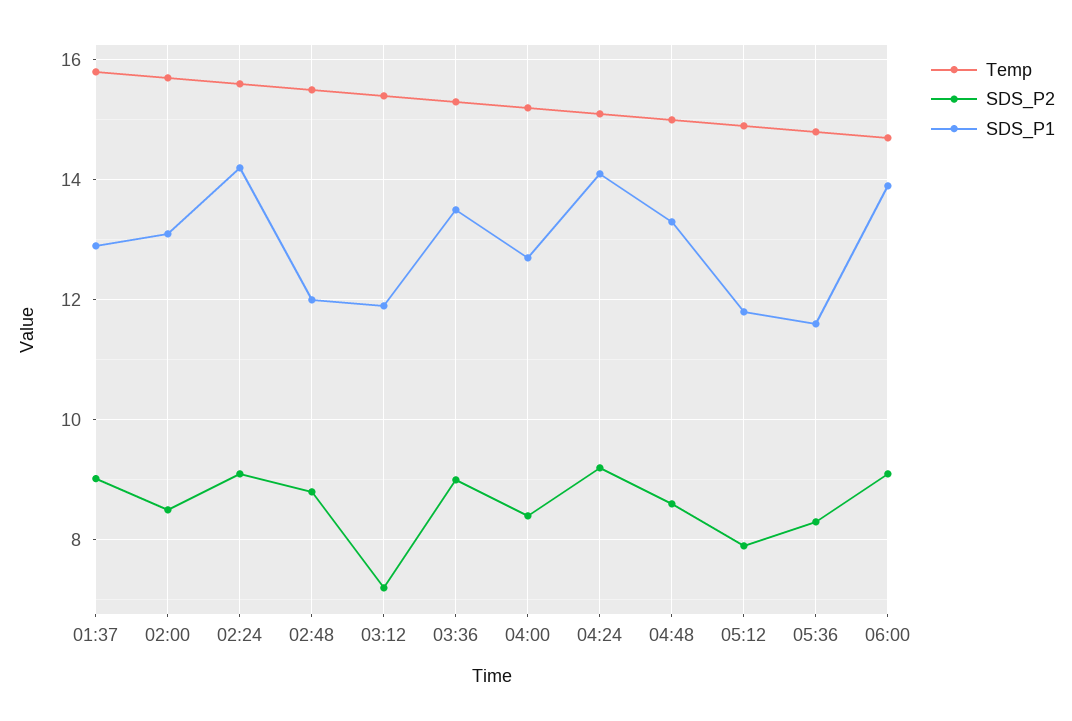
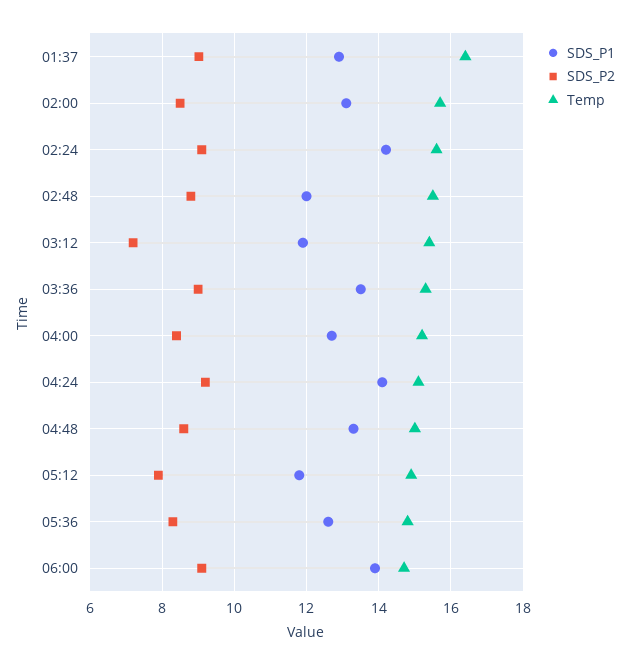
Temp, 01:37: 15.8 -> 16.4
SDS_P1, 05:36: 11.6 -> 12.6

